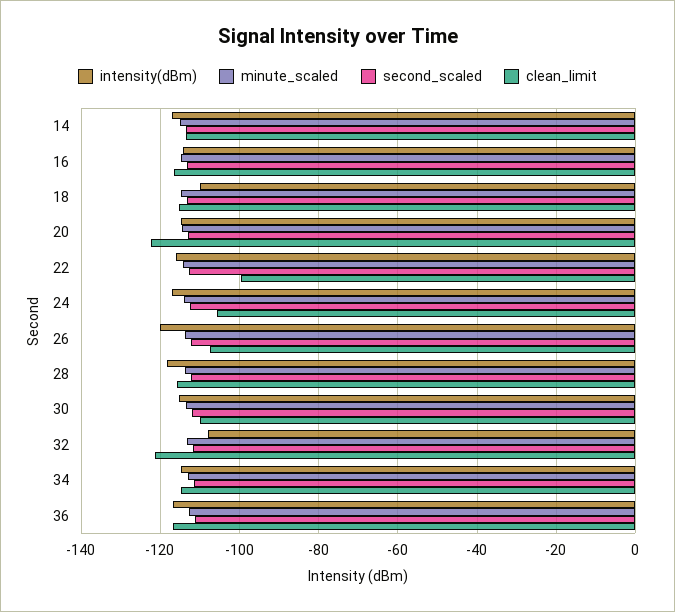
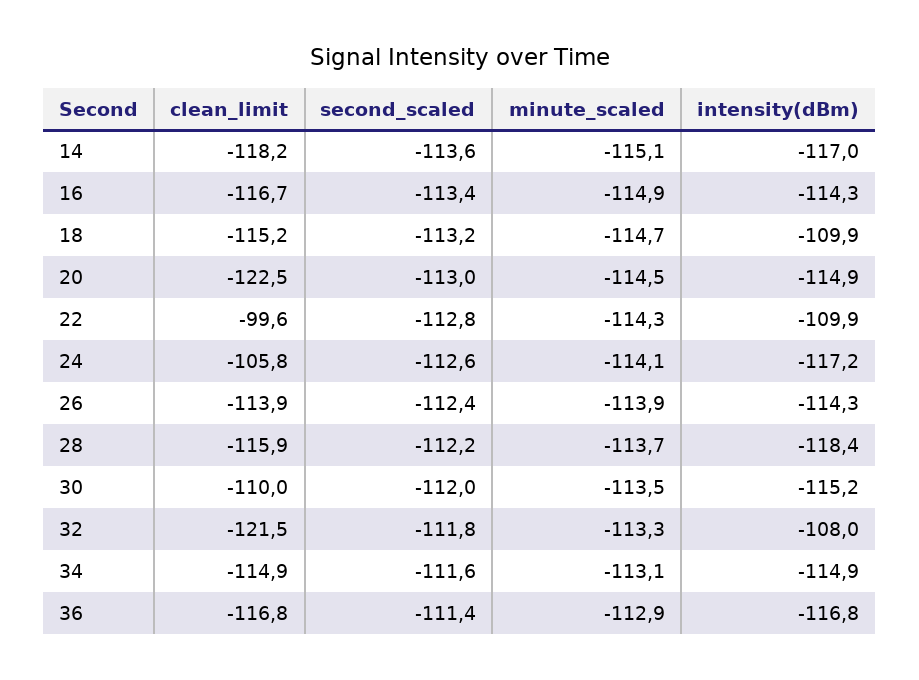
clean_limit, 14: -114 -> -118.2
intensity(dBm), 22: -116 -> -109.9
intensity(dBm), 26: -120 -> -114.3
clean_limit, 26: -108 -> -113.9

